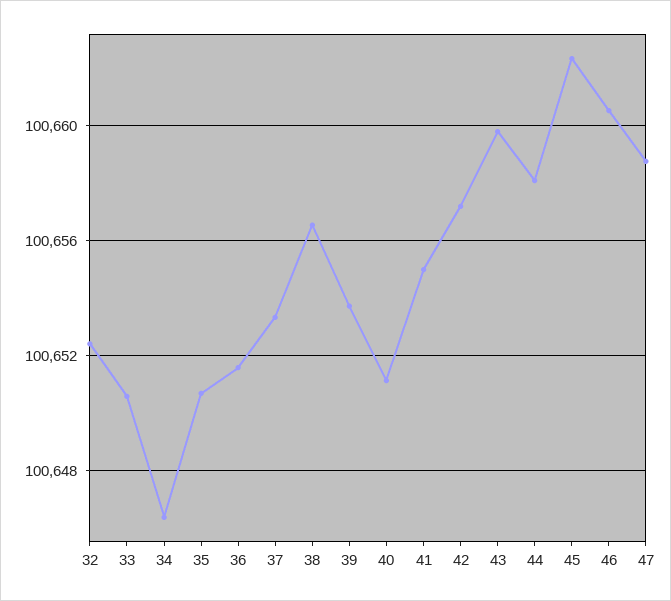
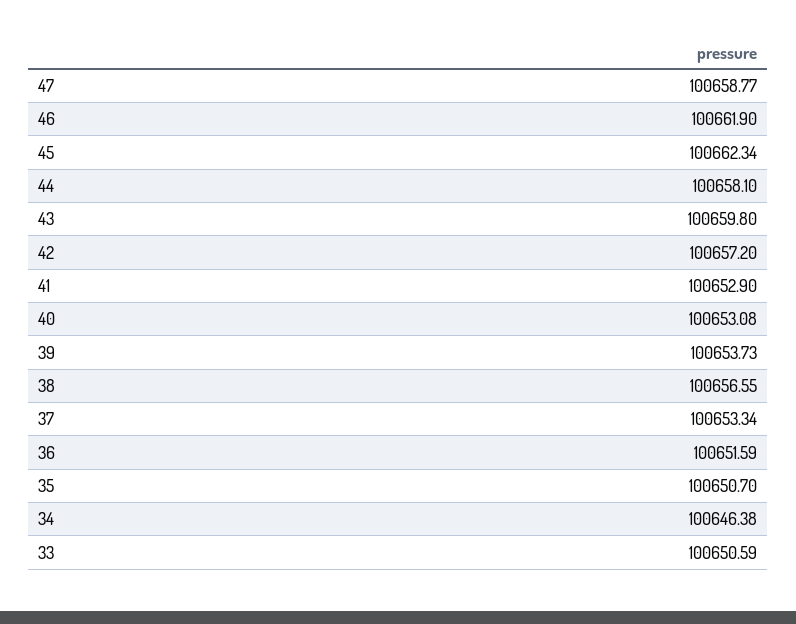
32: 100652.5 -> none
40: 100651 -> 100653.08
41: 100655 -> 100652.9
46: 100660.5 -> 100661.9

